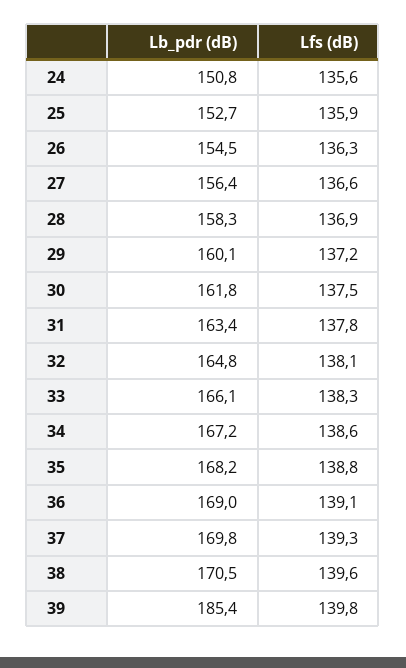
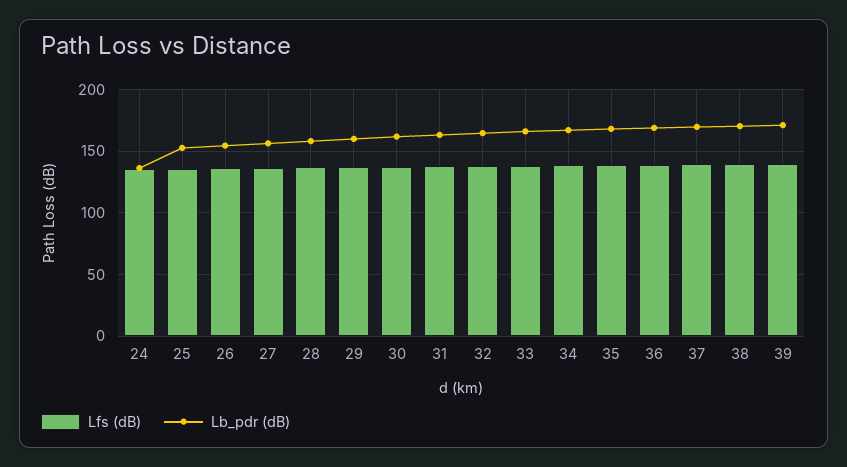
Lb_pdr (dB), 24: 150.8 -> 135
Lb_pdr (dB), 39: 185.4 -> 170

